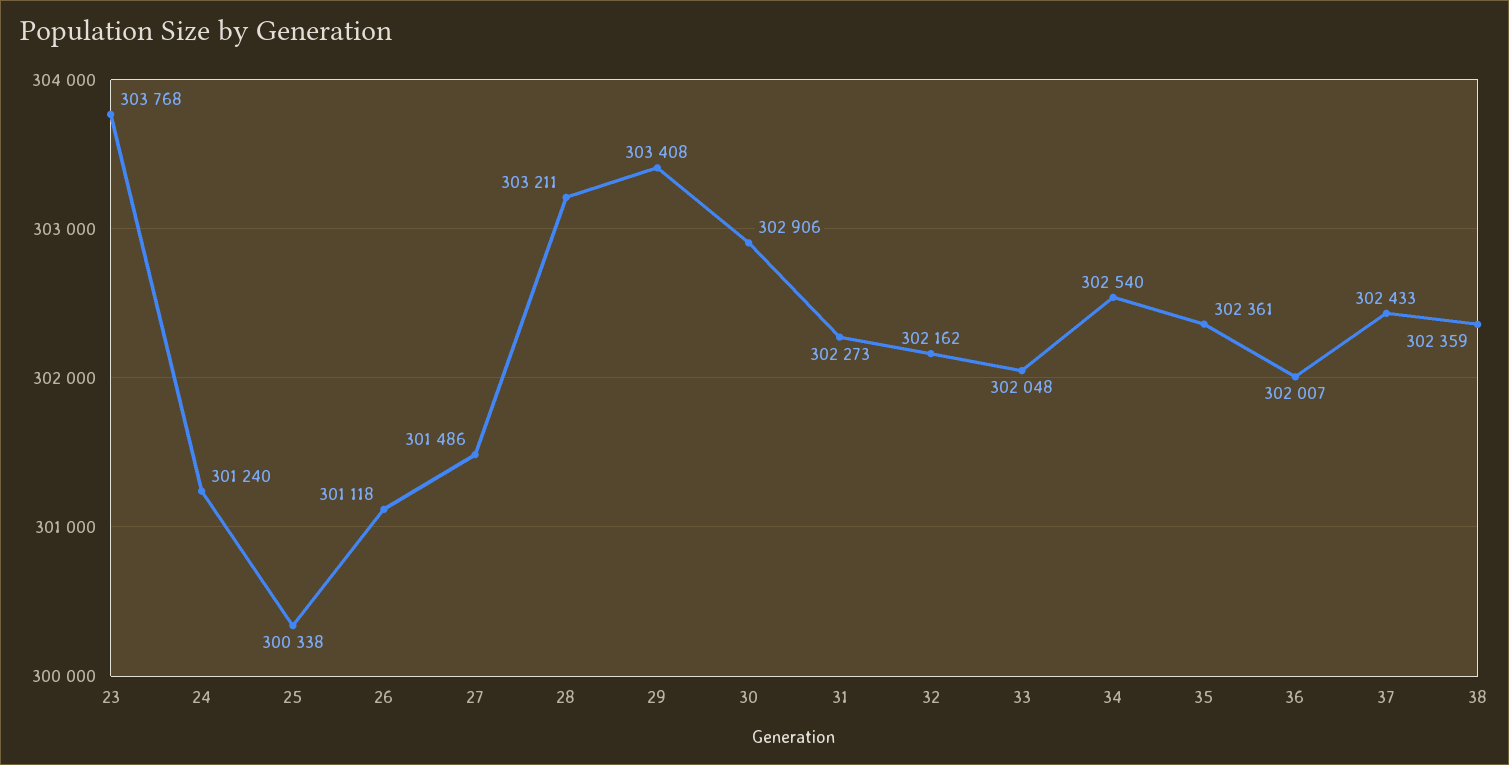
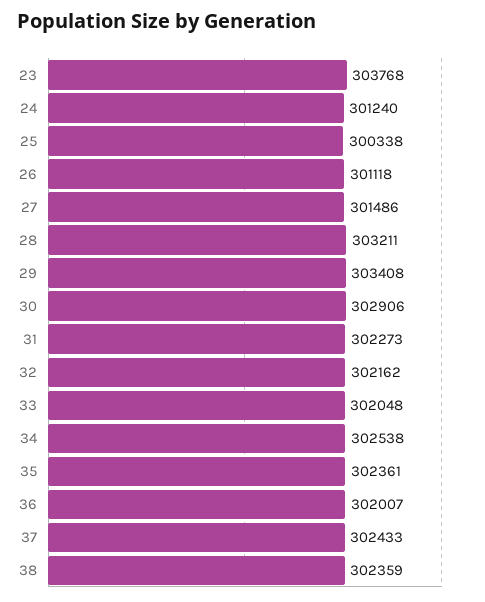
34: 302540 -> 302538

